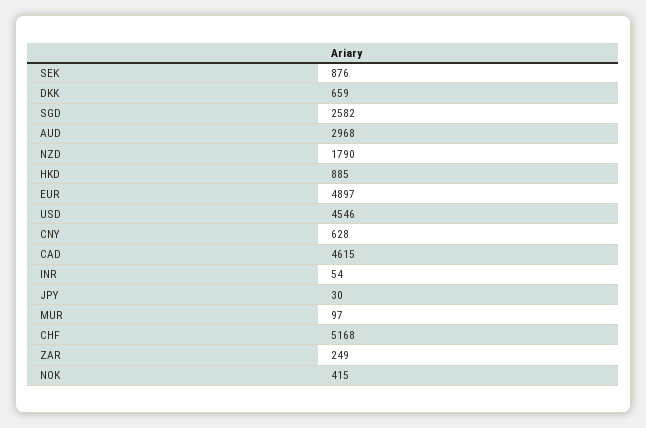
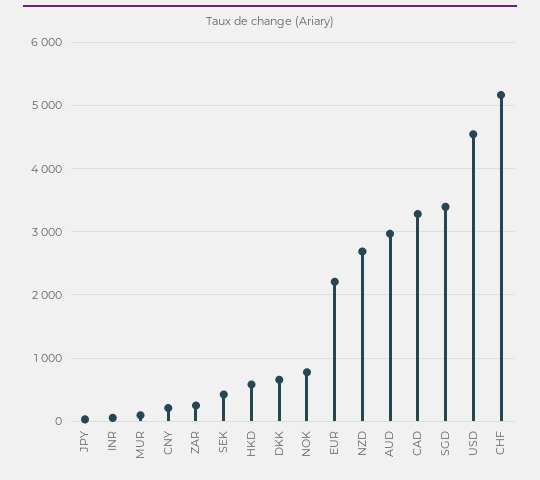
SEK: 876 -> 400
SGD: 2582 -> 3400
NZD: 1790 -> 2700
HKD: 885 -> 600
EUR: 4897 -> 2200
CNY: 628 -> 200
CAD: 4615 -> 3300
NOK: 415 -> 800

